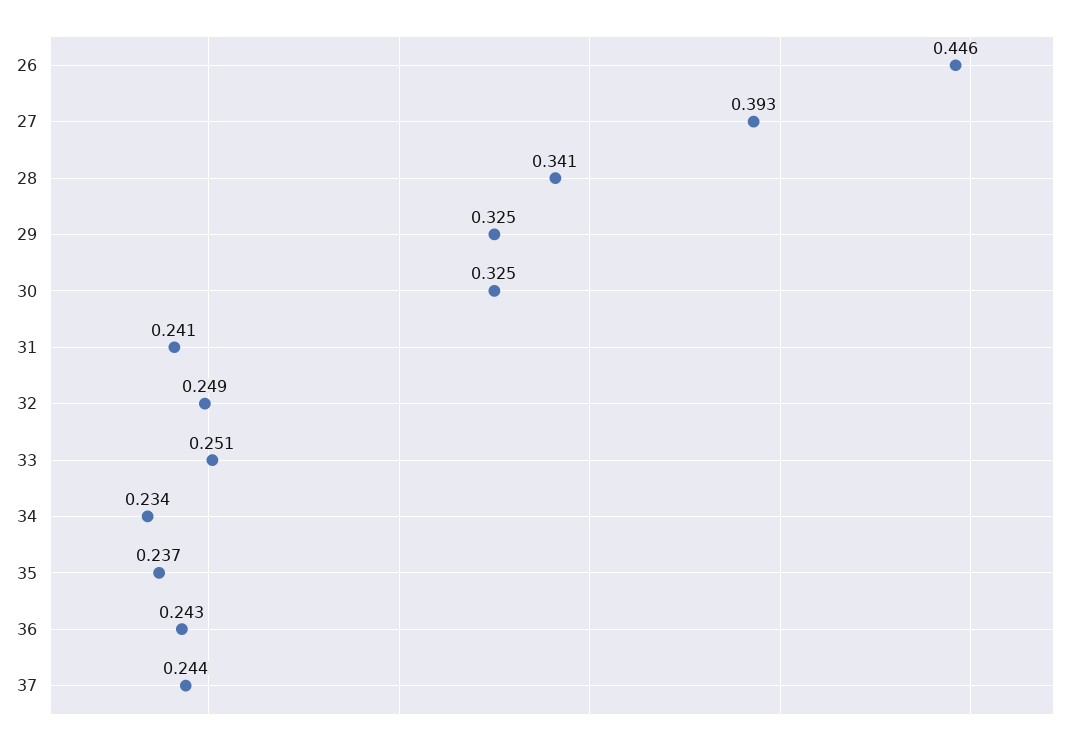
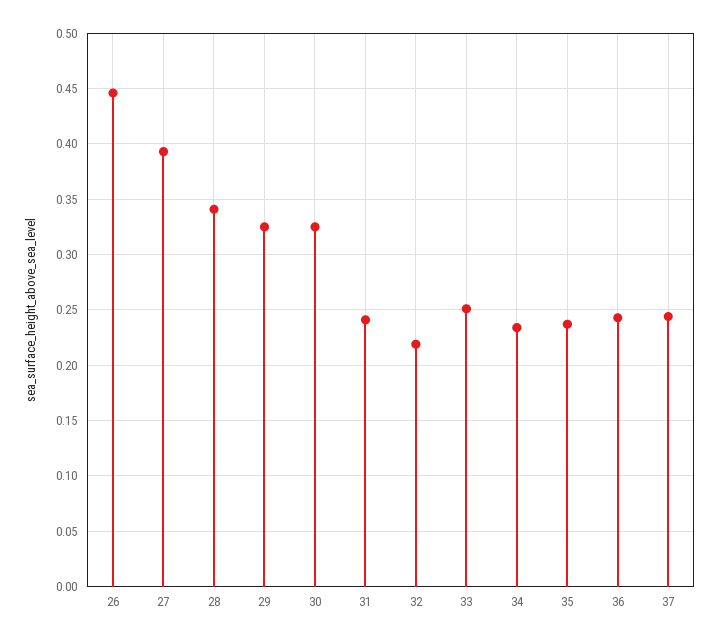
32: 0.249 -> 0.22

